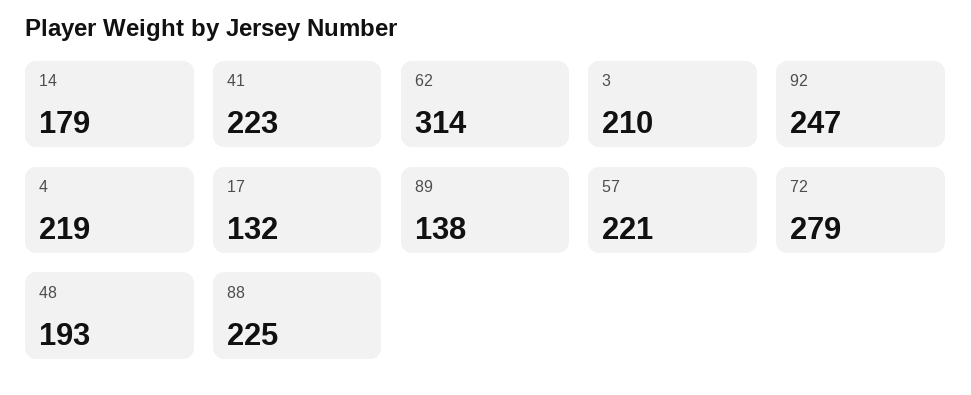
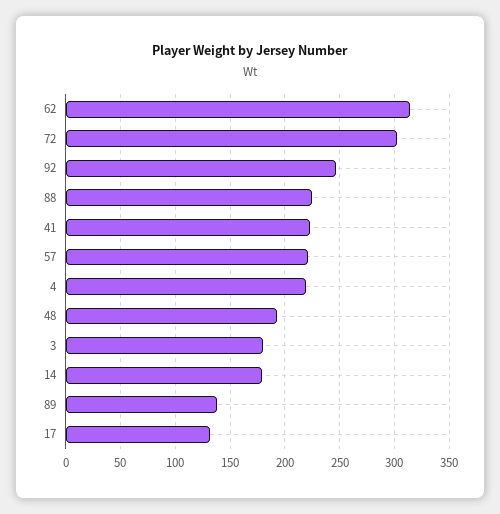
3: 210 -> 180
72: 279 -> 300

